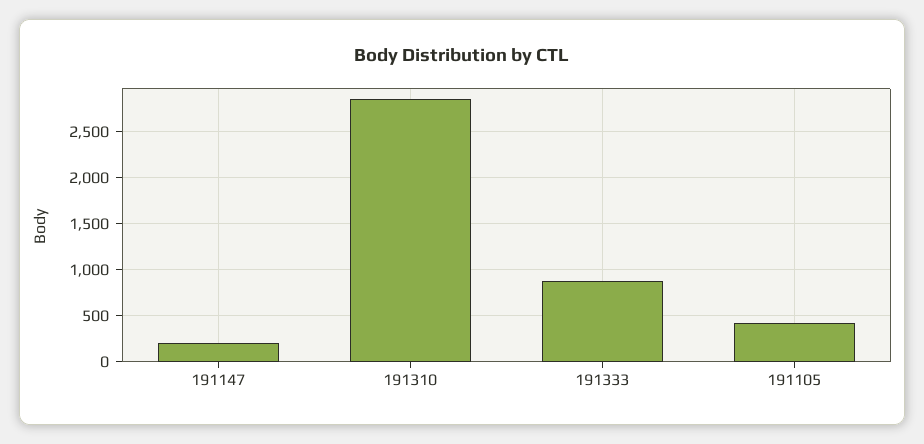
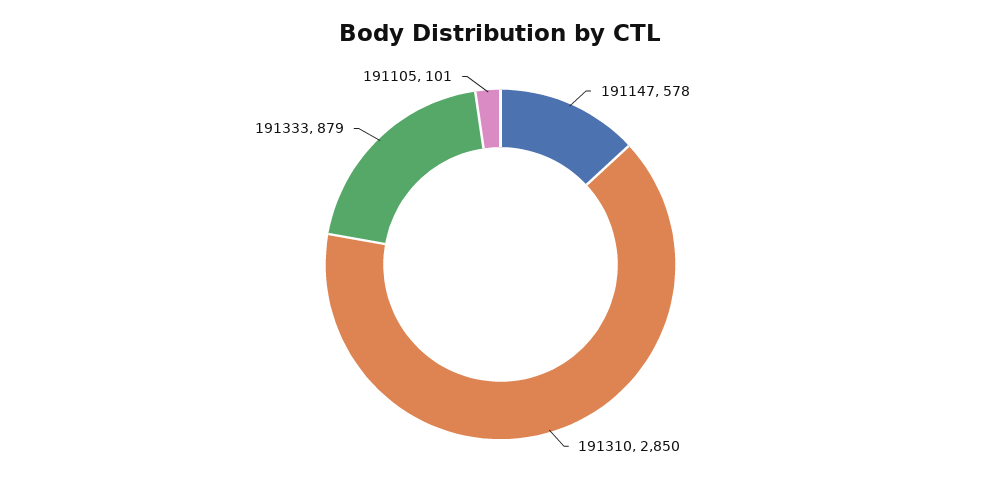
191147: 200 -> 578
191105: 400 -> 101

